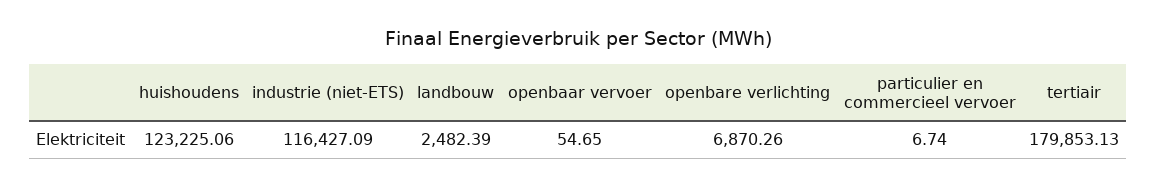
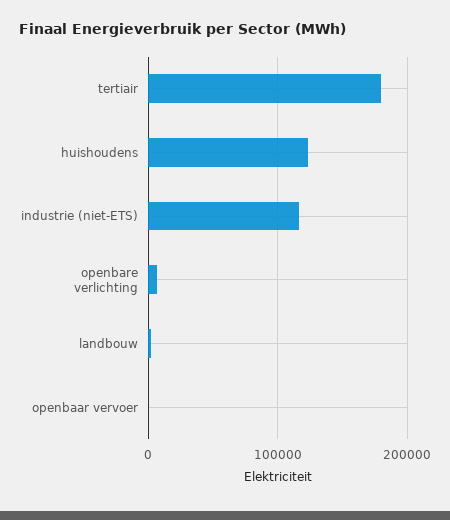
particulier en commercieel vervoer: 6.74 -> none

